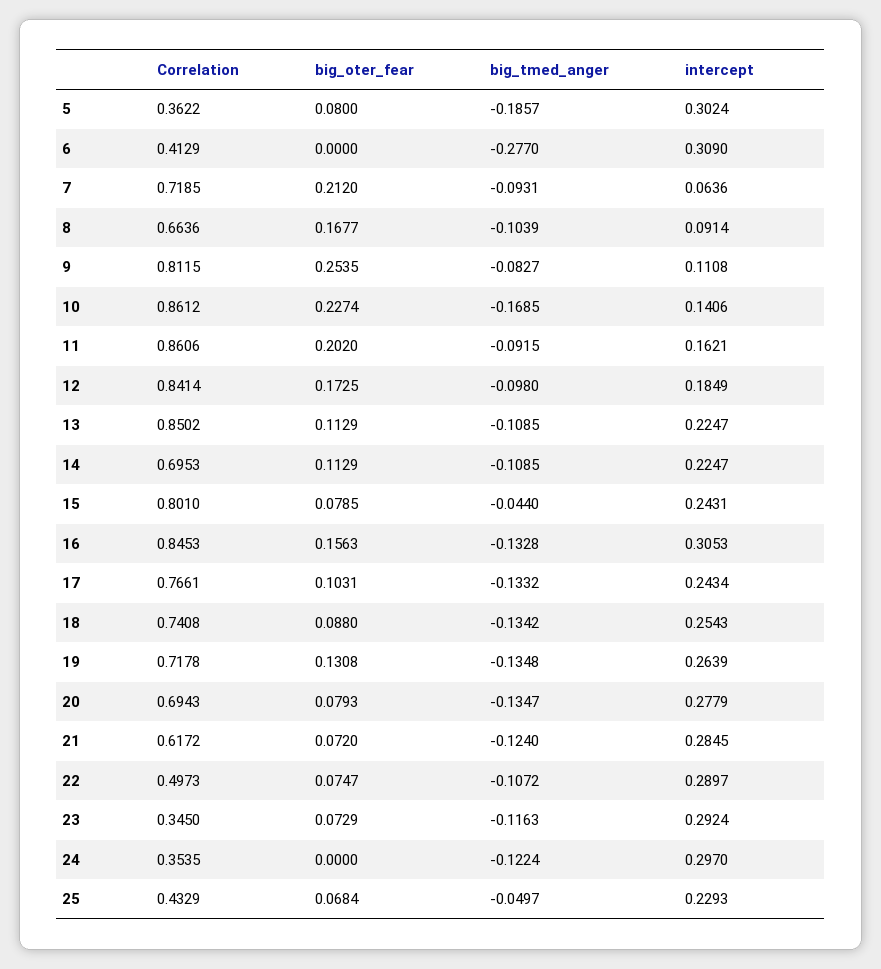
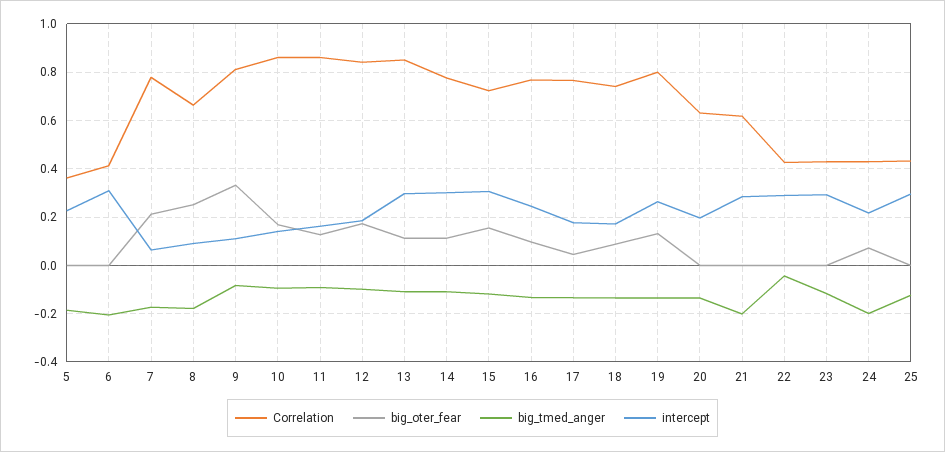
big_oter_fear, 5: 0.08 -> 0
intercept, 5: 0.3024 -> 0.225
big_tmed_anger, 6: -0.277 -> -0.2
Correlation, 7: 0.7185 -> 0.775
big_tmed_anger, 7: -0.0931 -> -0.175
big_oter_fear, 8: 0.1677 -> 0.25
big_tmed_anger, 8: -0.1039 -> -0.175
big_oter_fear, 9: 0.2535 -> 0.325
big_oter_fear, 10: 0.2274 -> 0.175
big_tmed_anger, 10: -0.1685 -> -0.1
big_oter_fear, 11: 0.202 -> 0.125
intercept, 13: 0.2247 -> 0.3
Correlation, 14: 0.6953 -> 0.775
intercept, 14: 0.2247 -> 0.3
Correlation, 15: 0.801 -> 0.725
big_oter_fear, 15: 0.0785 -> 0.15
big_tmed_anger, 15: -0.044 -> -0.125
intercept, 15: 0.2431 -> 0.3
Correlation, 16: 0.8453 -> 0.775
big_oter_fear, 16: 0.1563 -> 0.1
intercept, 16: 0.3053 -> 0.25
big_oter_fear, 17: 0.1031 -> 0.05
intercept, 17: 0.2434 -> 0.175
intercept, 18: 0.2543 -> 0.175
Correlation, 19: 0.7178 -> 0.8
Correlation, 20: 0.6943 -> 0.625
big_oter_fear, 20: 0.0793 -> 0
intercept, 20: 0.2779 -> 0.2
big_oter_fear, 21: 0.072 -> 0
big_tmed_anger, 21: -0.124 -> -0.2
Correlation, 22: 0.4973 -> 0.425
big_oter_fear, 22: 0.0747 -> 0
big_tmed_anger, 22: -0.1072 -> -0.05
Correlation, 23: 0.345 -> 0.425
big_oter_fear, 23: 0.0729 -> 0
Correlation, 24: 0.3535 -> 0.425
big_oter_fear, 24: 0 -> 0.075
big_tmed_anger, 24: -0.1224 -> -0.2
intercept, 24: 0.297 -> 0.225
big_oter_fear, 25: 0.0684 -> 0
big_tmed_anger, 25: -0.0497 -> -0.125
intercept, 25: 0.2293 -> 0.3

